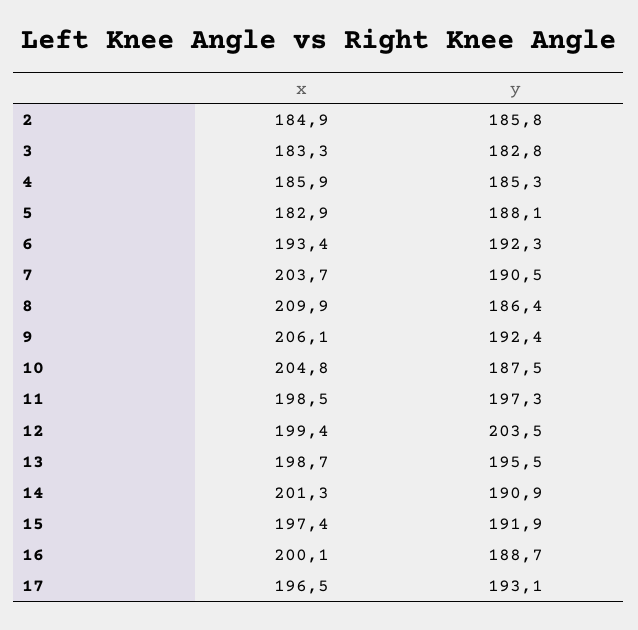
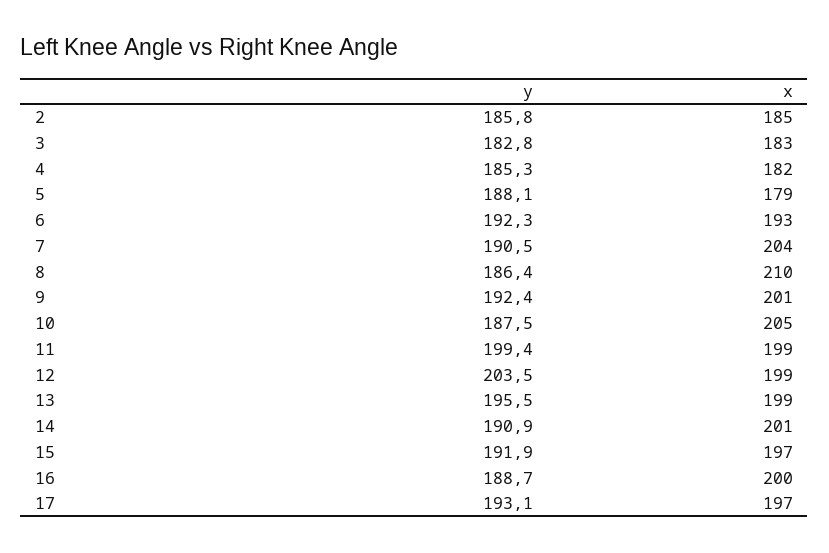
x, 4: 185.9 -> 182
x, 5: 182.9 -> 179
x, 9: 206.1 -> 201
y, 11: 197.3 -> 199.4

